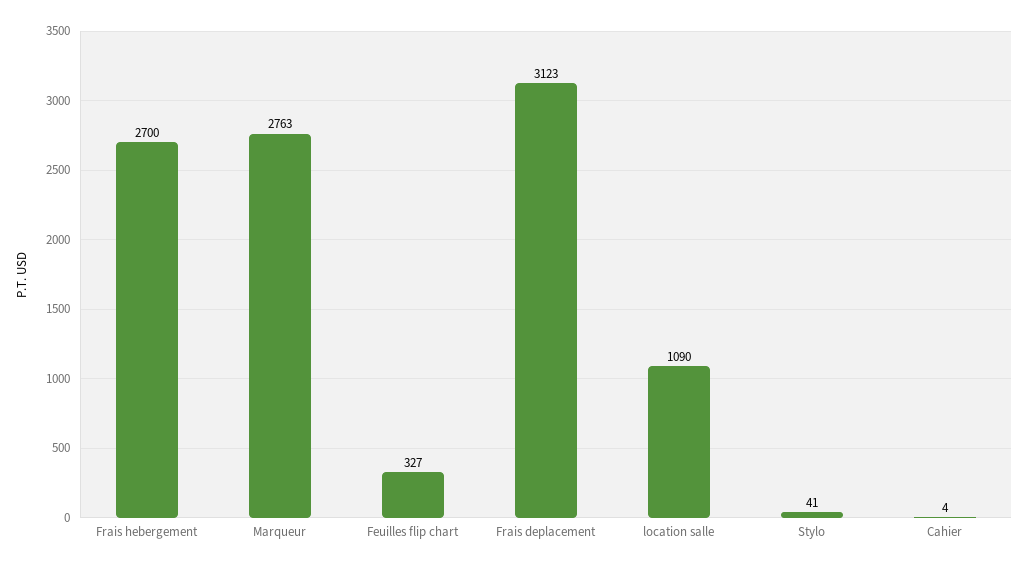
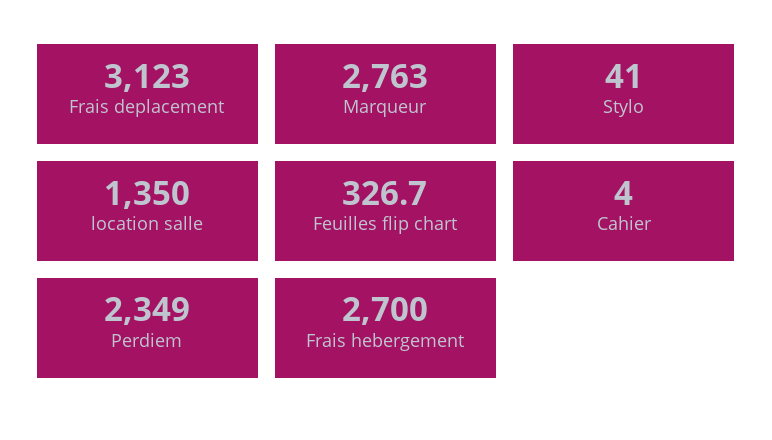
location salle: 1090 -> 1350
Perdiem: none -> 2349

